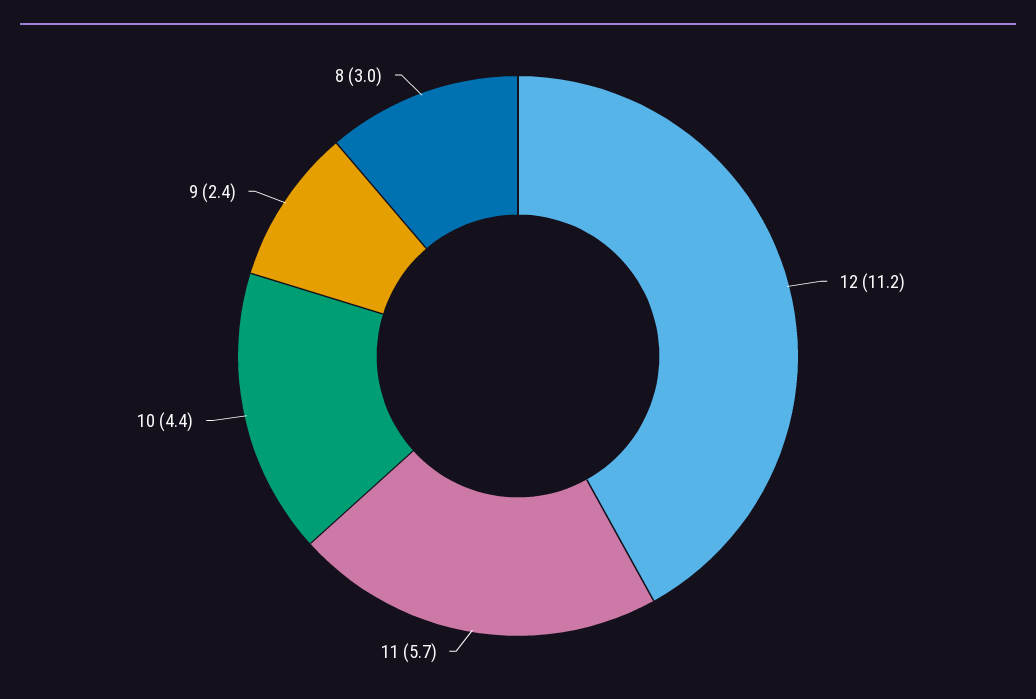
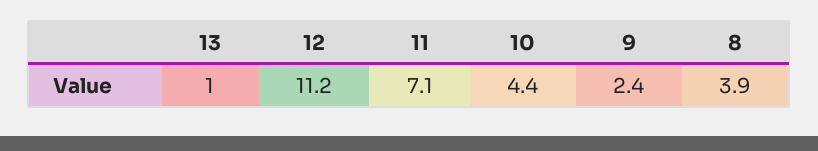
11: 5.7 -> 7.1
8: 3 -> 3.9
13: none -> 1

